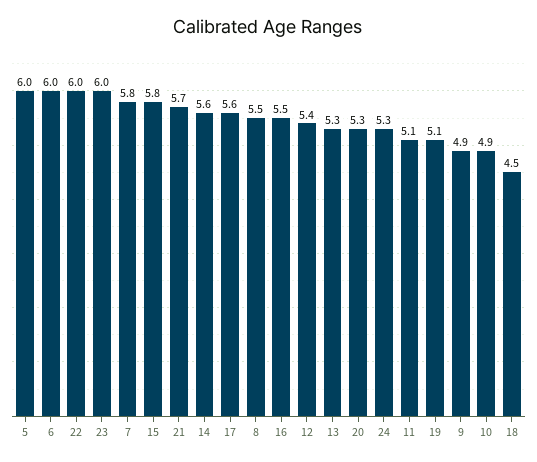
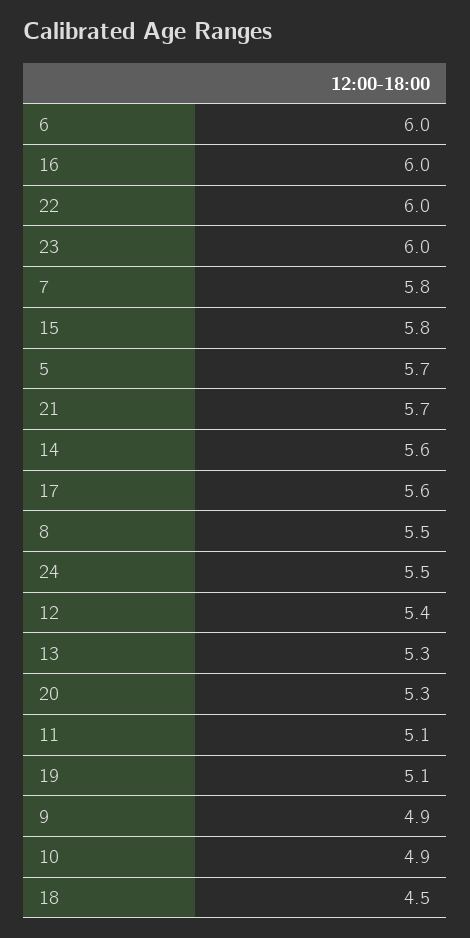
5: 6 -> 5.7
16: 5.5 -> 6
24: 5.3 -> 5.5

